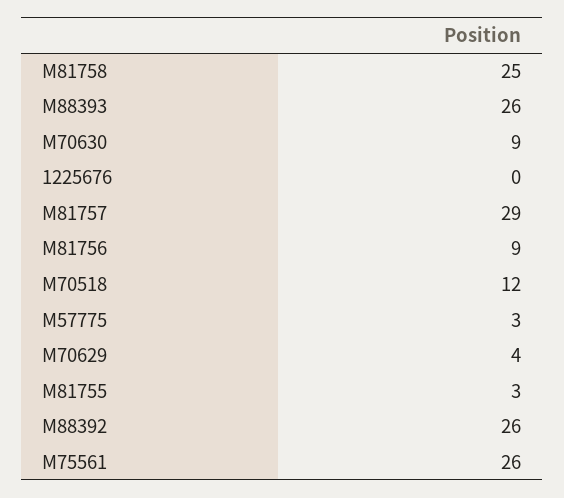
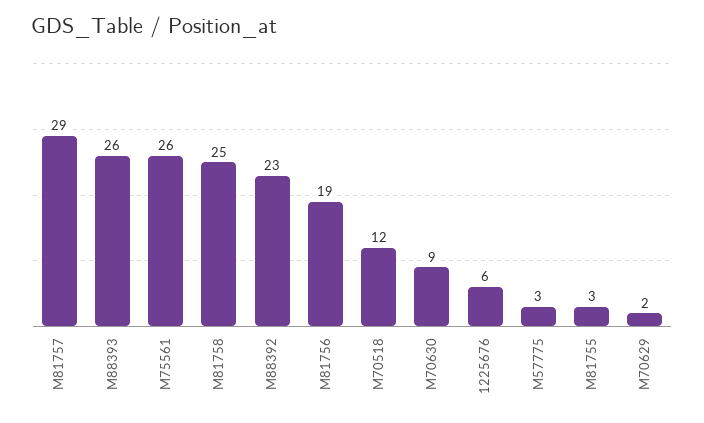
1225676: 0 -> 6
M81756: 9 -> 19
M70629: 4 -> 2
M88392: 26 -> 23

